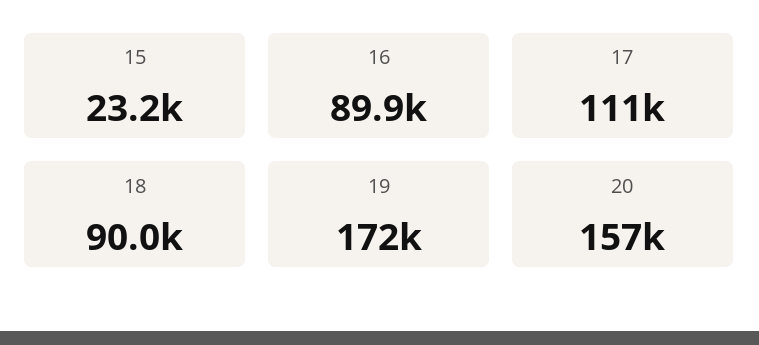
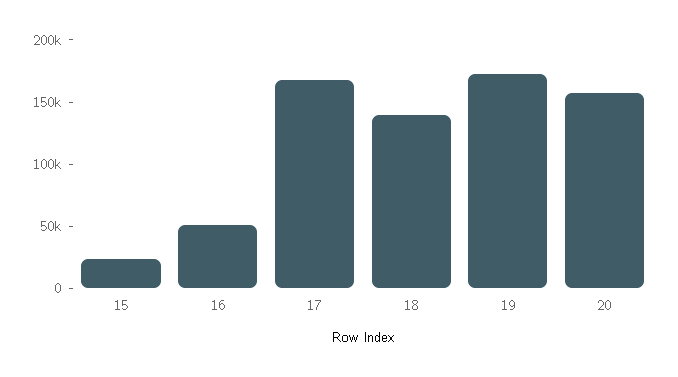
16: 89900 -> 50000
17: 111000 -> 170000
18: 90000 -> 140000

